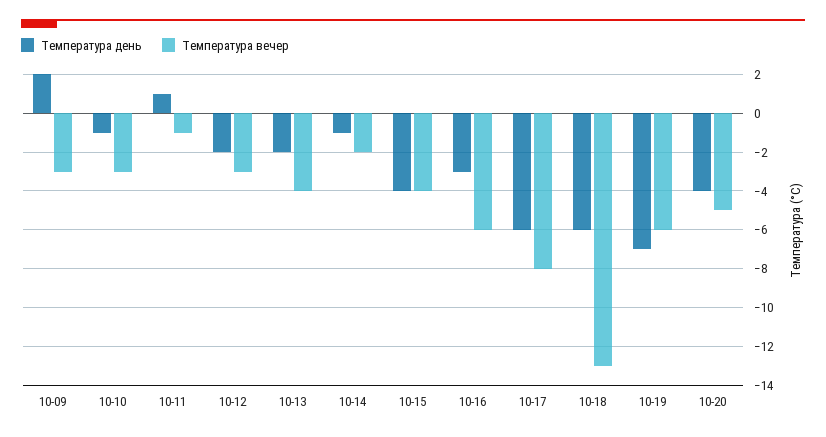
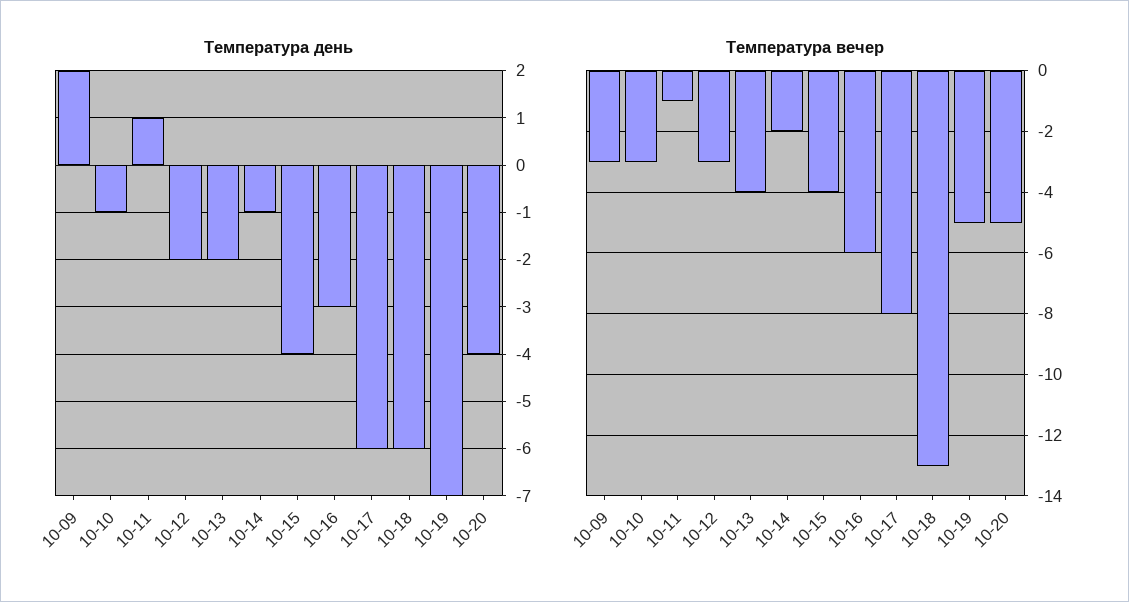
Температура вечер, 10-19: -6 -> -5

